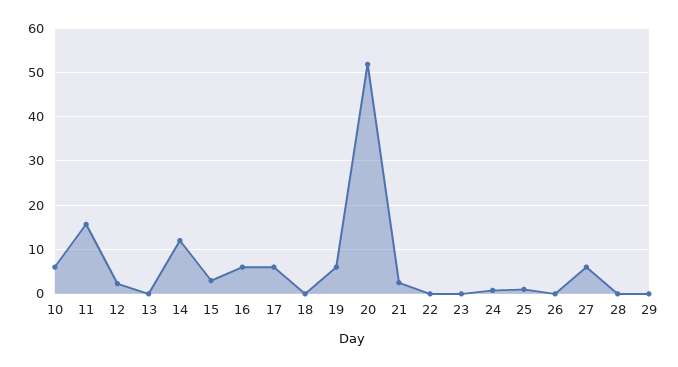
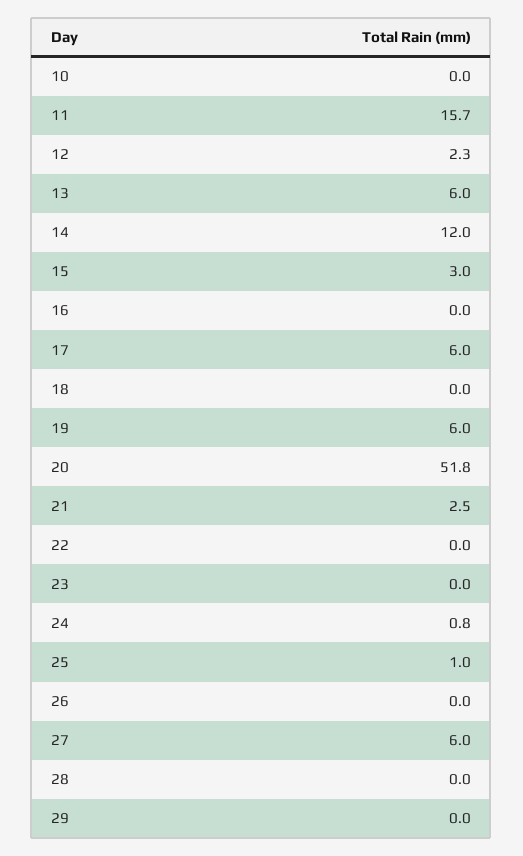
10: 6 -> 0
13: 0 -> 6
16: 6 -> 0

